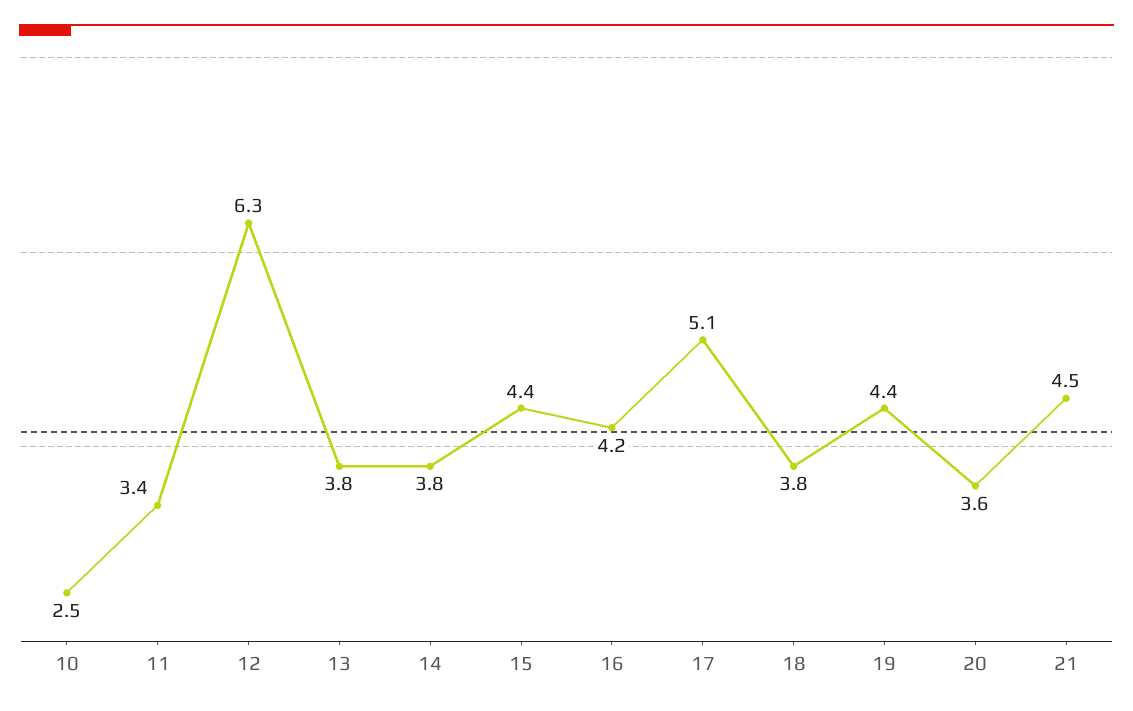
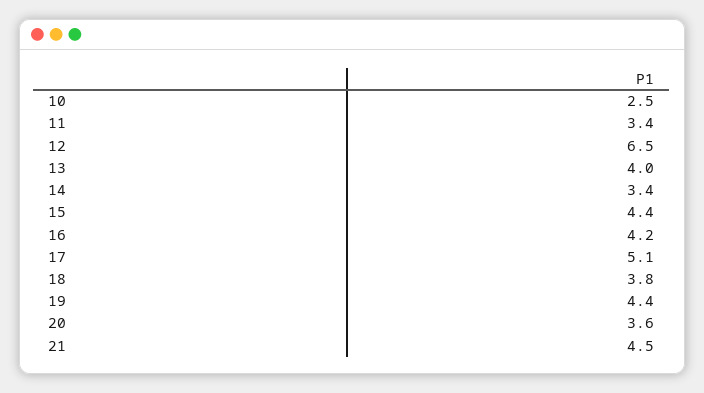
12: 6.3 -> 6.5
13: 3.8 -> 4
14: 3.8 -> 3.4

